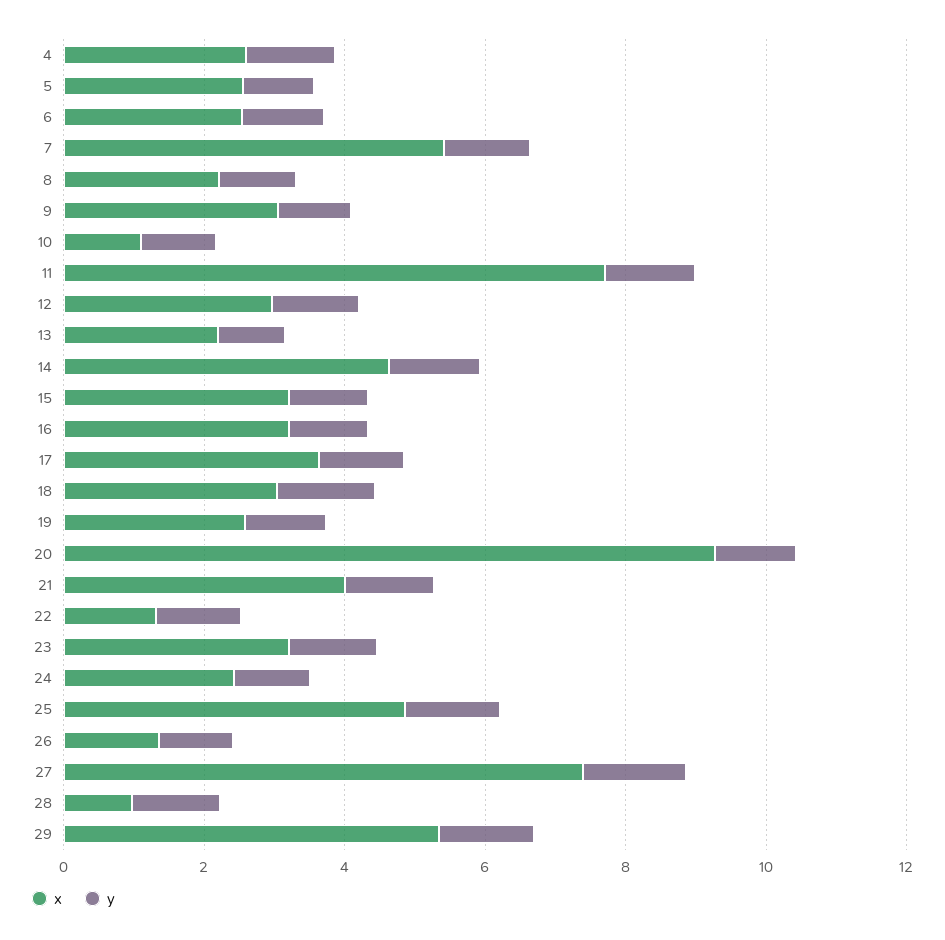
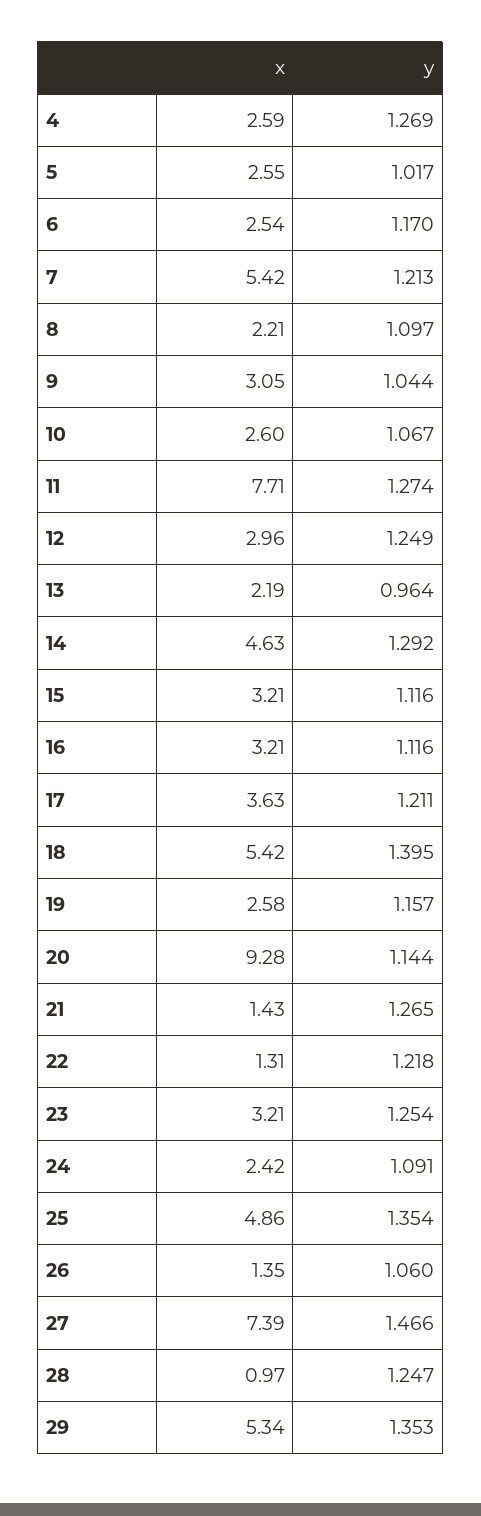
x, 10: 1 -> 2.6
x, 18: 3 -> 5.42
x, 21: 4 -> 1.43

